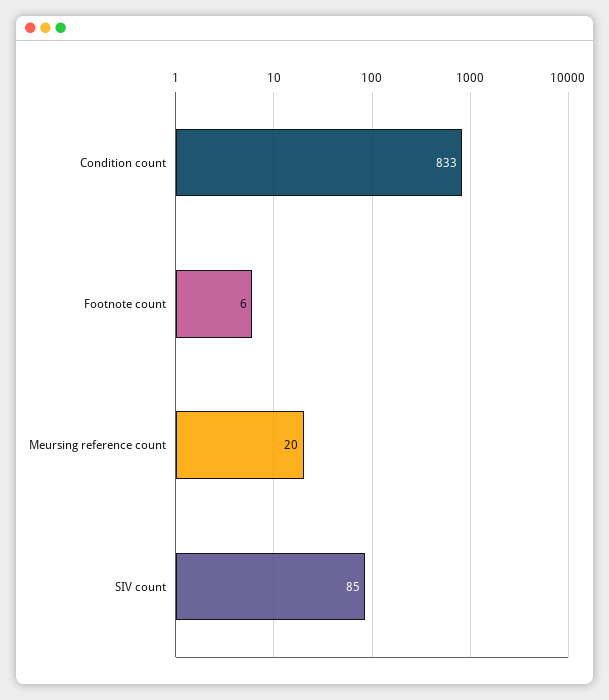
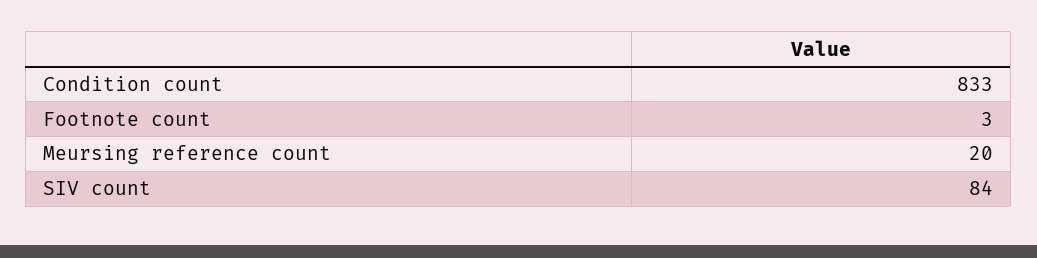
Footnote count: 6 -> 3
SIV count: 85 -> 84

